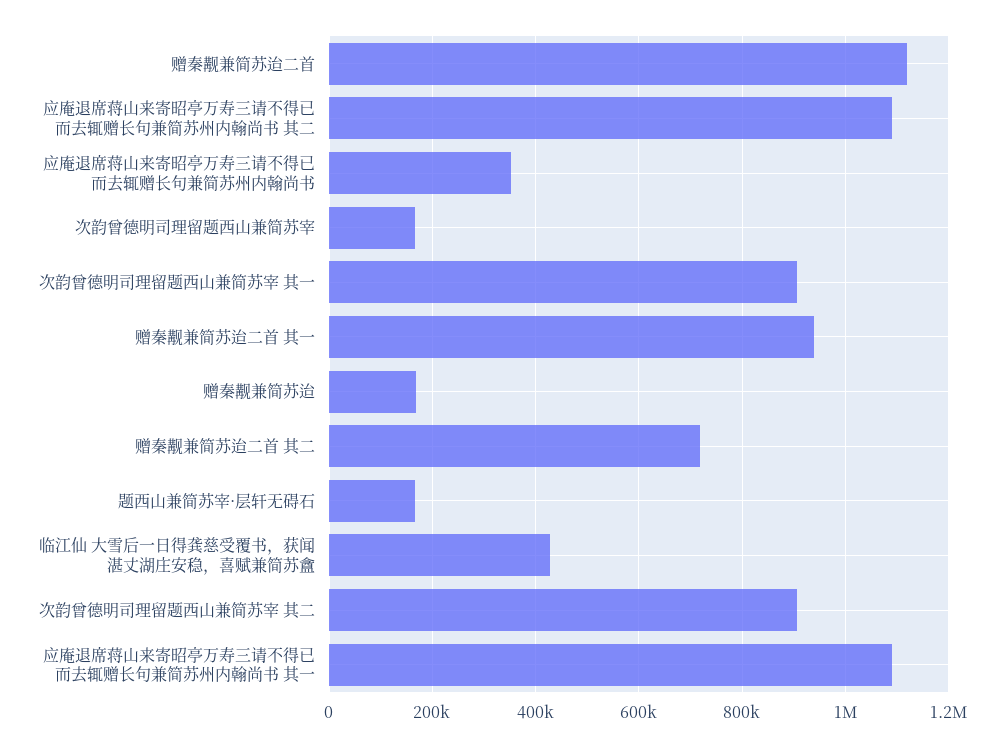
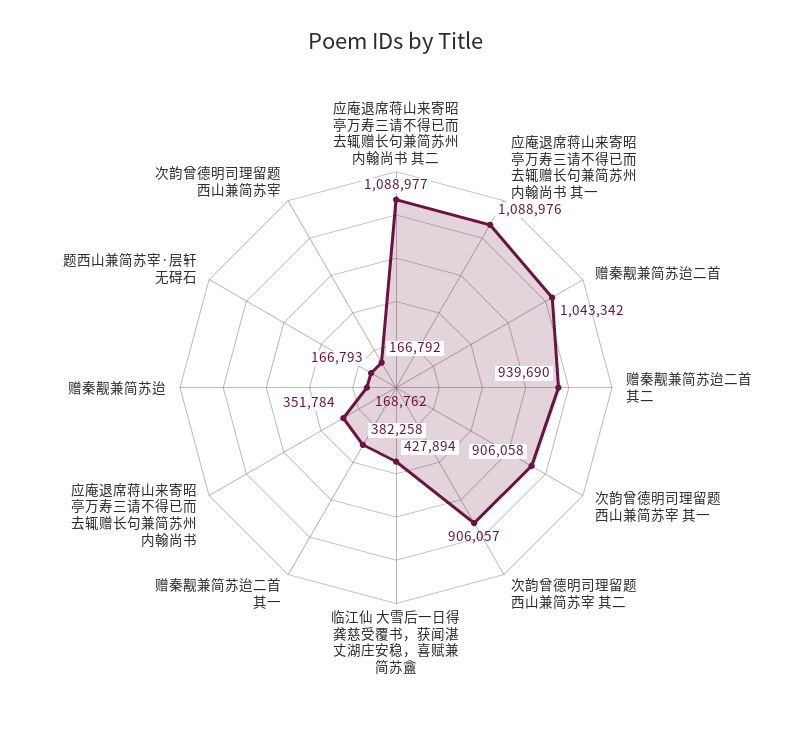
赠秦觏兼简苏迨二首: 1120000 -> 1043342
赠秦觏兼简苏迨二首 其一: 940000 -> 382258
赠秦觏兼简苏迨二首 其二: 720000 -> 939690

